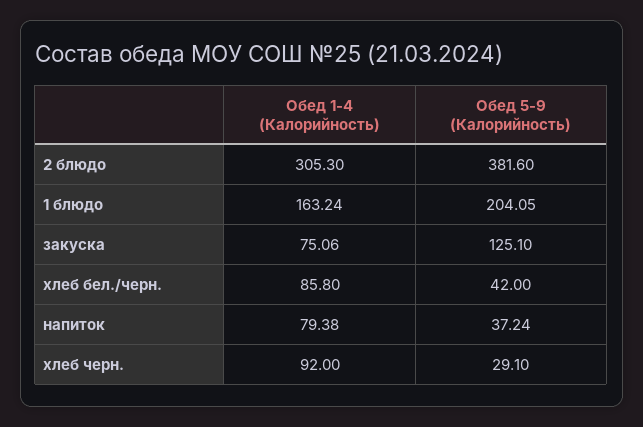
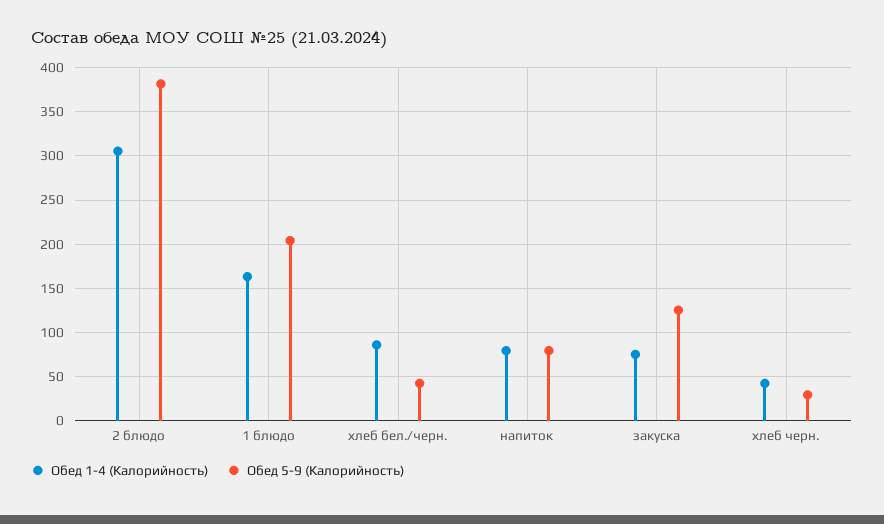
Обед 5-9 (Калорийность), напиток: 37.24 -> 80
Обед 1-4 (Калорийность), хлеб черн.: 92 -> 40

